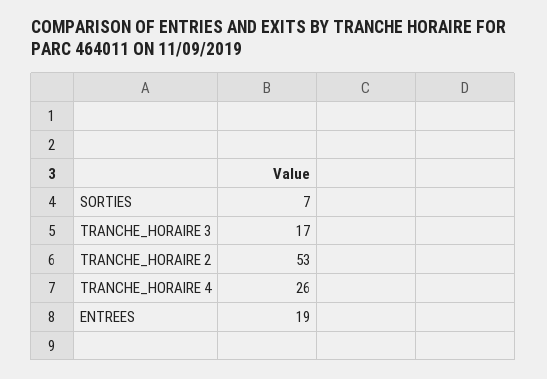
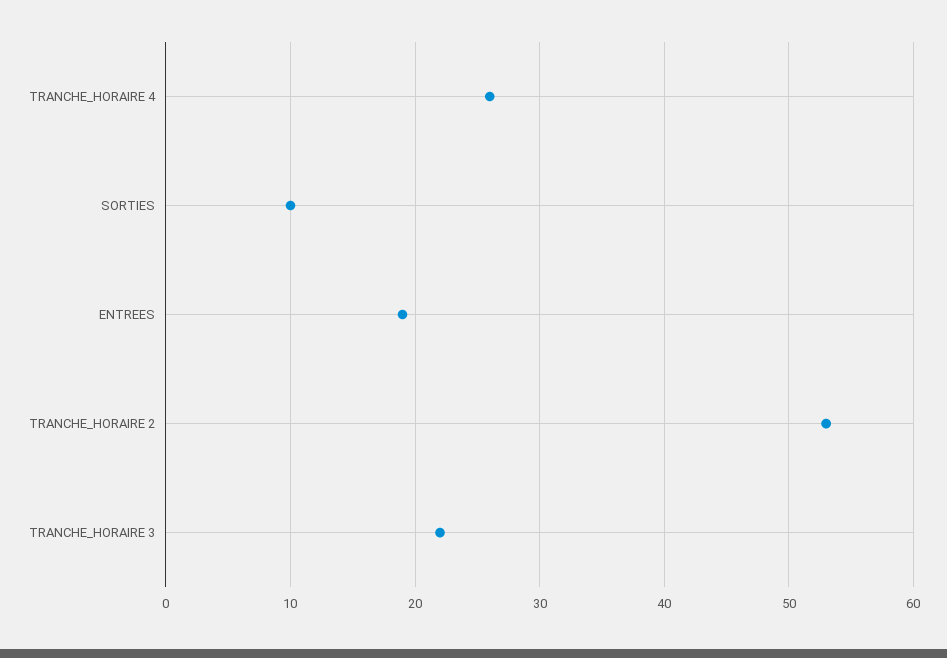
SORTIES: 7 -> 10
TRANCHE_HORAIRE 3: 17 -> 22

